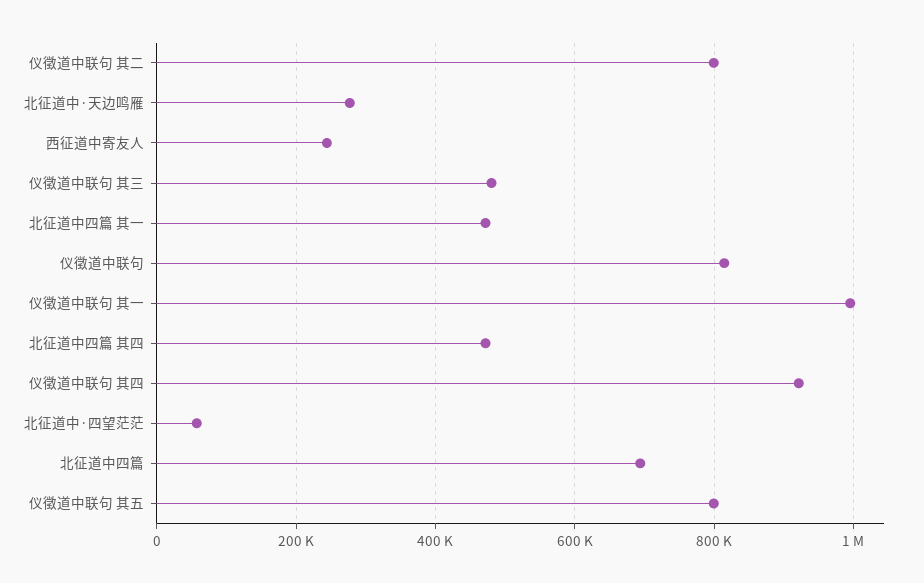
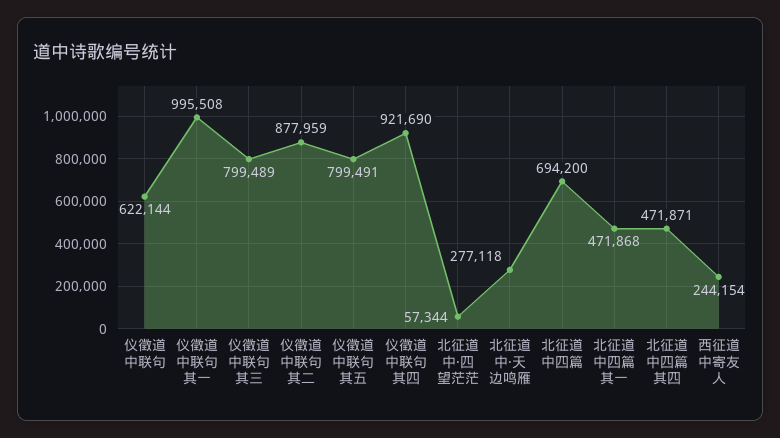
仪徵道中联句 其二: 800000 -> 877959
仪徵道中联句 其三: 480000 -> 799489
仪徵道中联句: 820000 -> 622144

